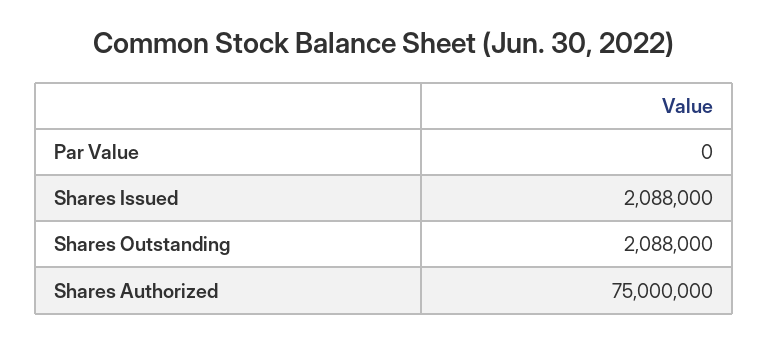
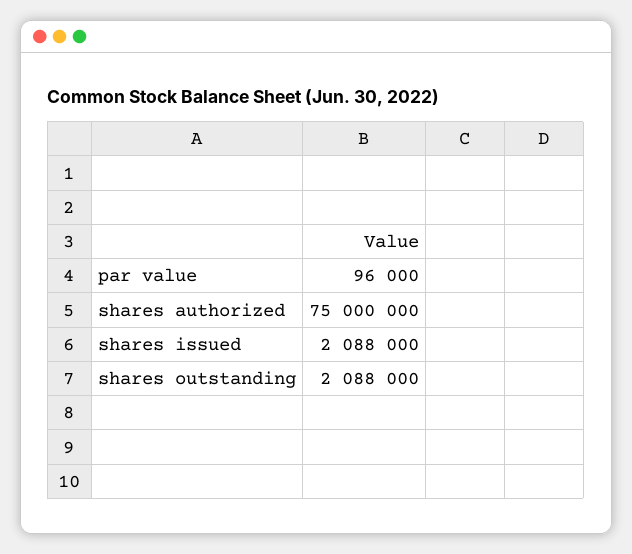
Par Value: 0 -> 96000

